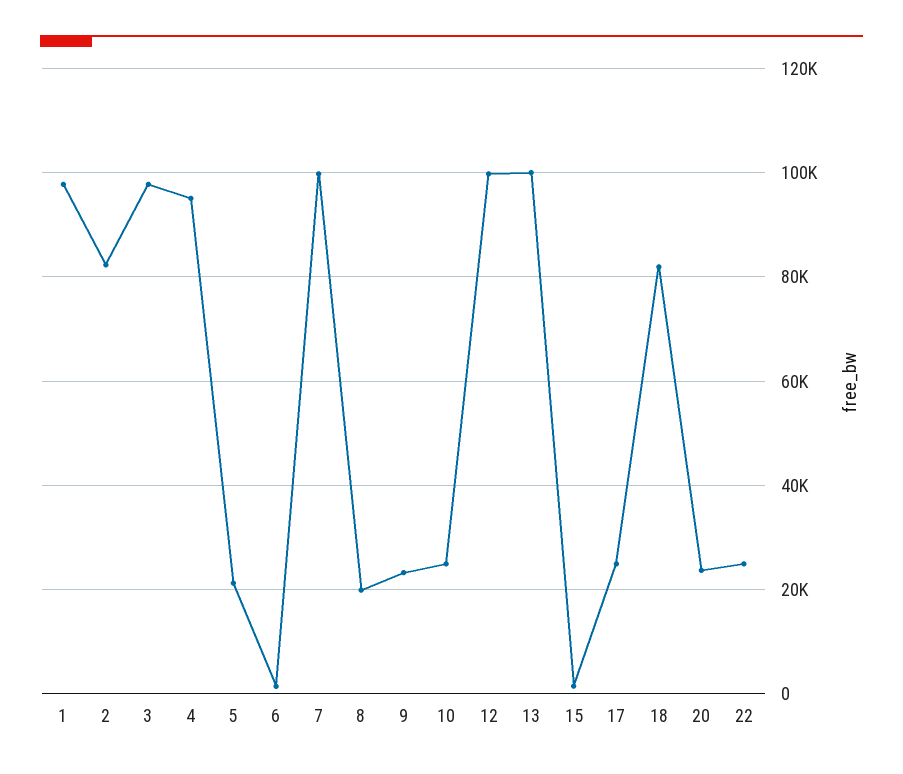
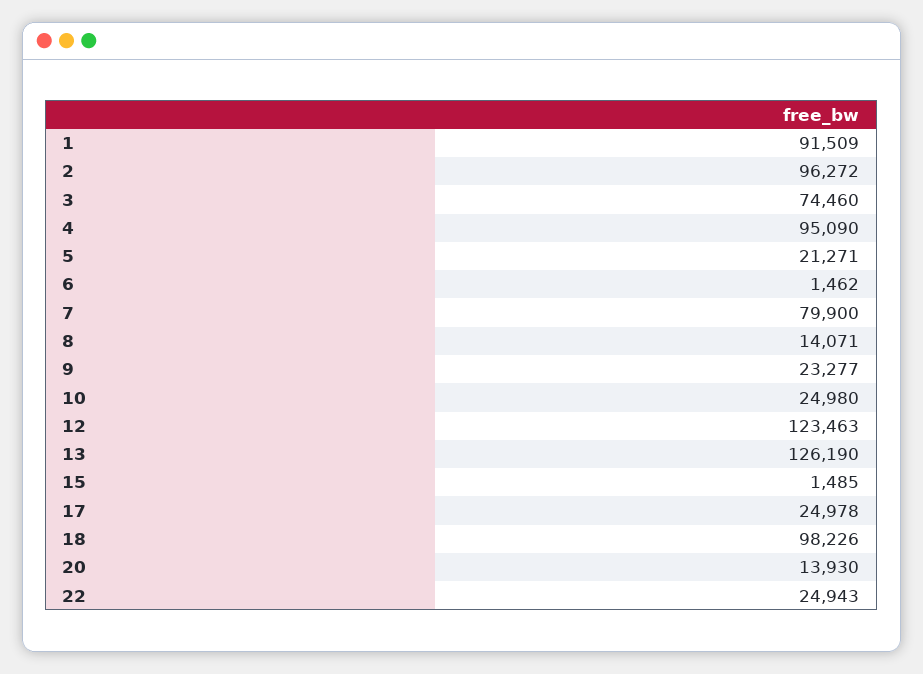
1: 98000 -> 91509
2: 82000 -> 96272
3: 98000 -> 74460
7: 100000 -> 79900
8: 20000 -> 14071
12: 100000 -> 123463
13: 100000 -> 126190
18: 82000 -> 98226
20: 24000 -> 13930

